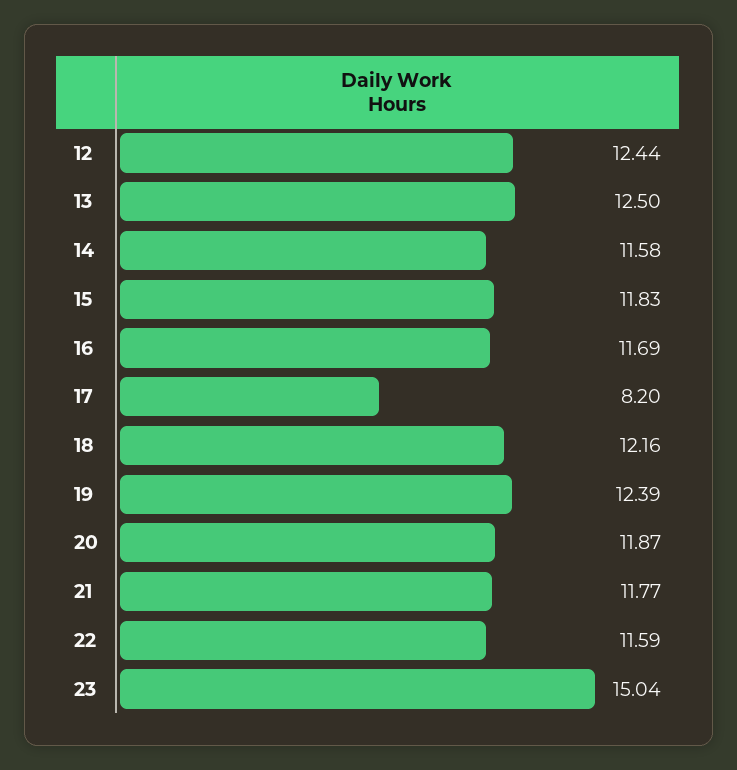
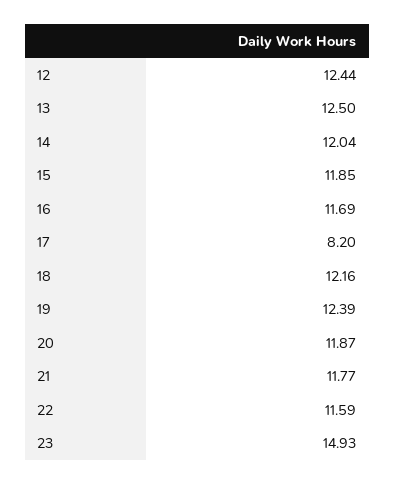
14: 11.58 -> 12.04
15: 11.83 -> 11.85
23: 15.04 -> 14.93

